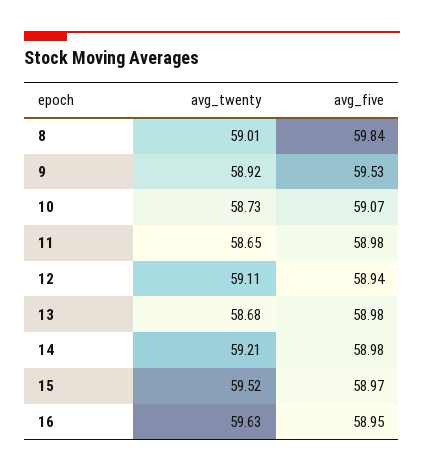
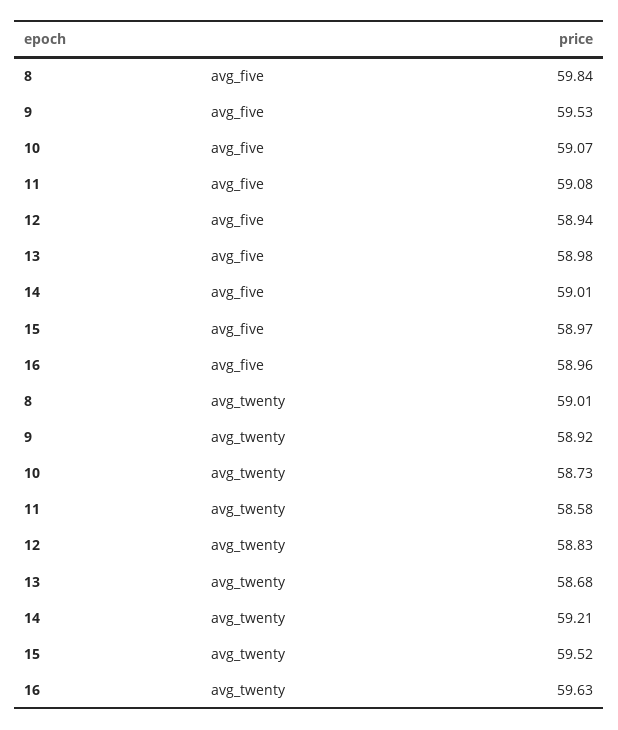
avg_twenty, 11: 58.65 -> 58.58
avg_five, 11: 58.98 -> 59.08
avg_twenty, 12: 59.11 -> 58.83
avg_five, 14: 58.98 -> 59.01
avg_five, 16: 58.95 -> 58.96

